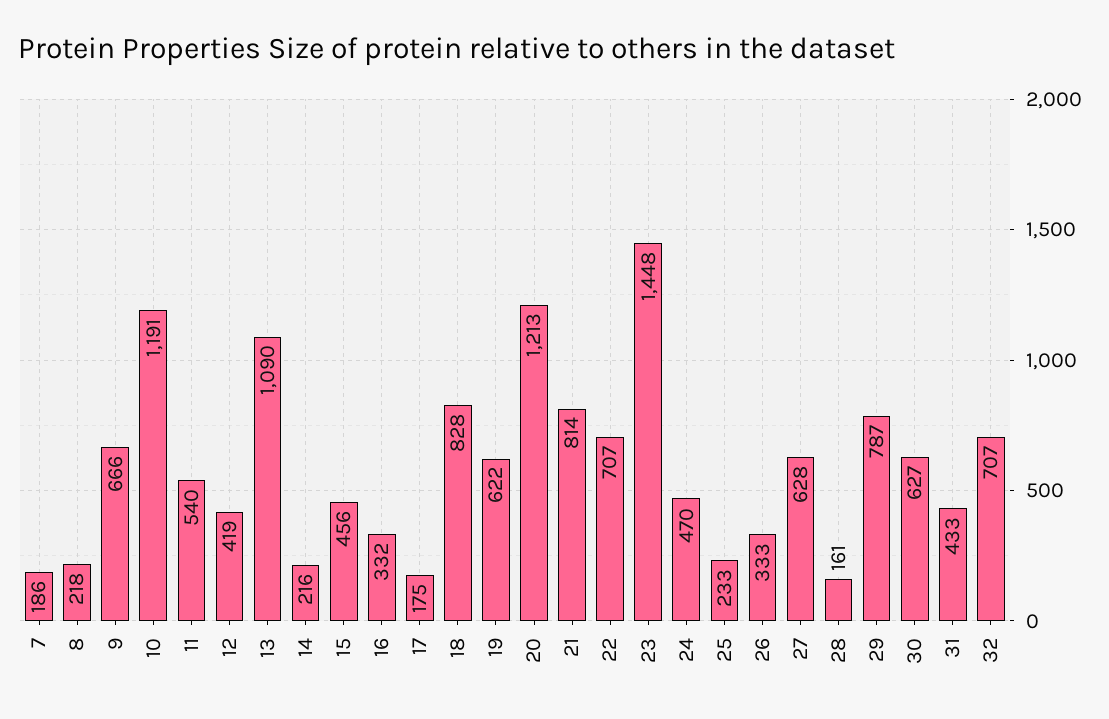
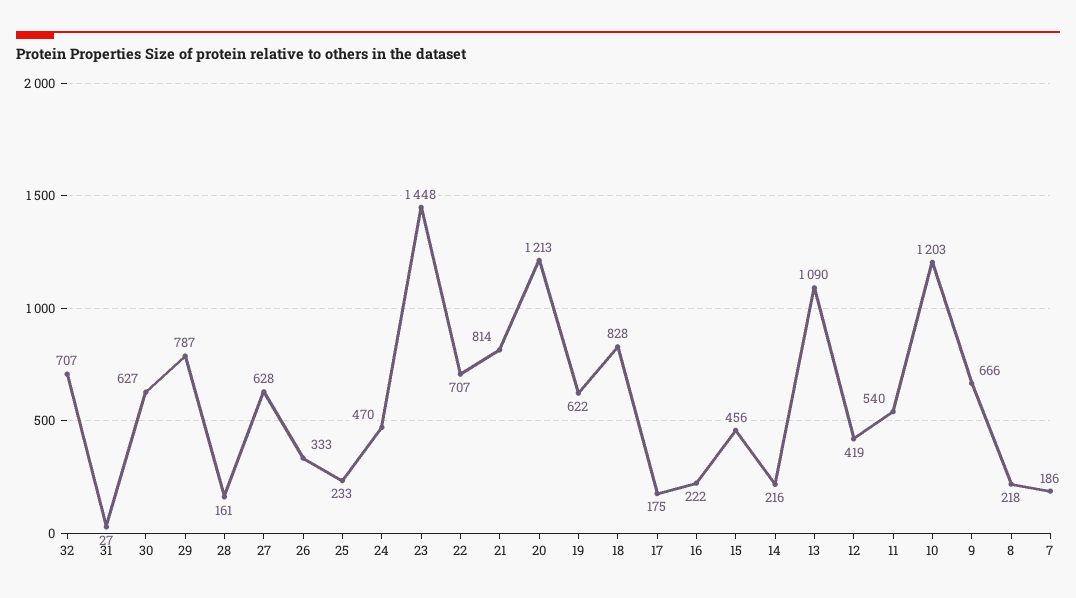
10: 1191 -> 1203
16: 332 -> 222
31: 433 -> 27

